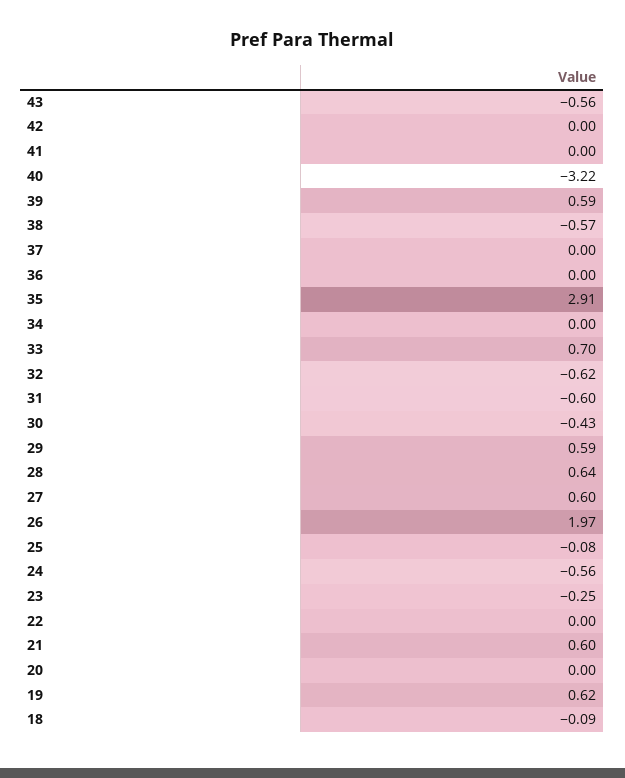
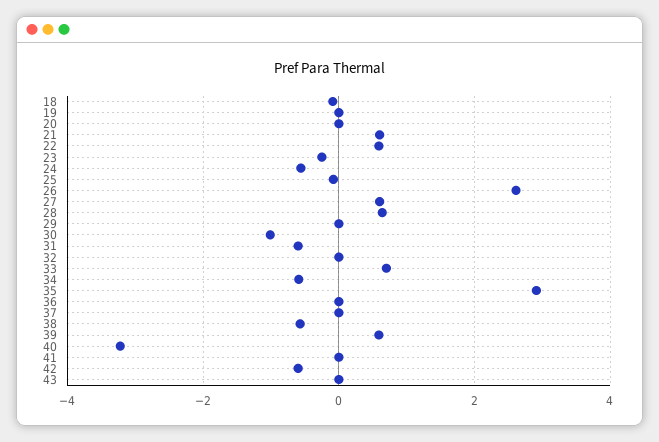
43: -0.56 -> 0
42: 0 -> -0.6
34: 0 -> -0.6
32: -0.62 -> 0
30: -0.43 -> -1
29: 0.59 -> 0
26: 1.97 -> 2.6
22: 0 -> 0.6
19: 0.62 -> 0

